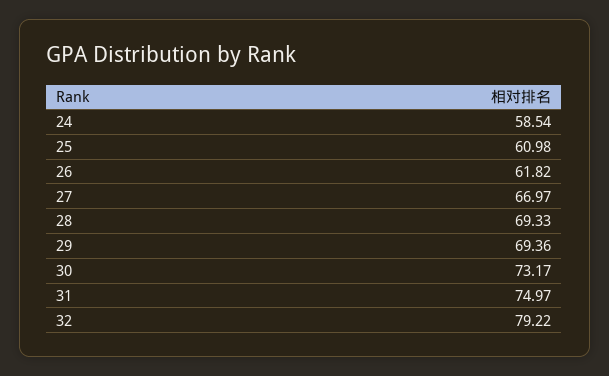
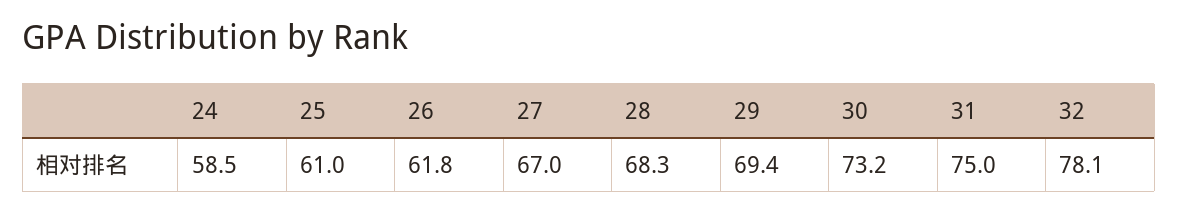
28: 69.33 -> 68.3
32: 79.22 -> 78.1

